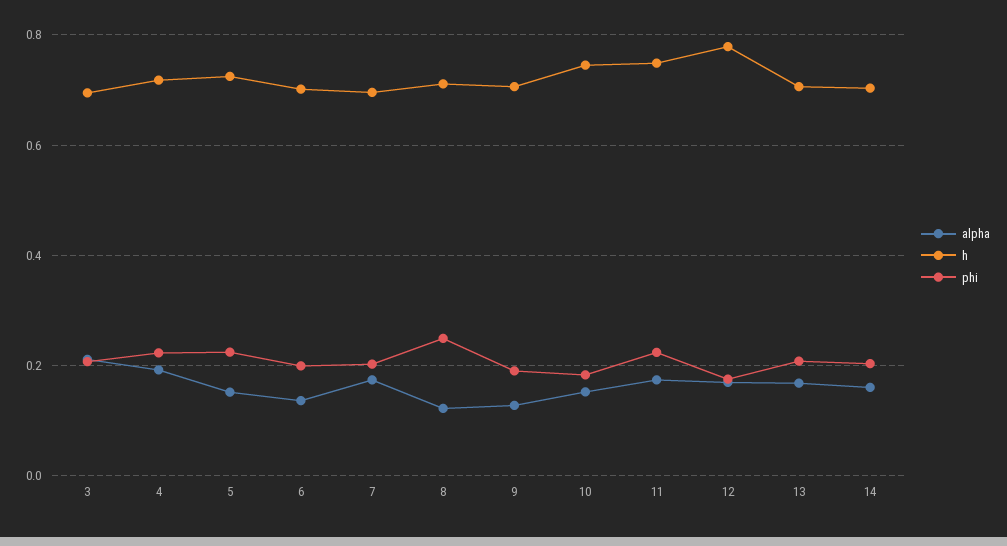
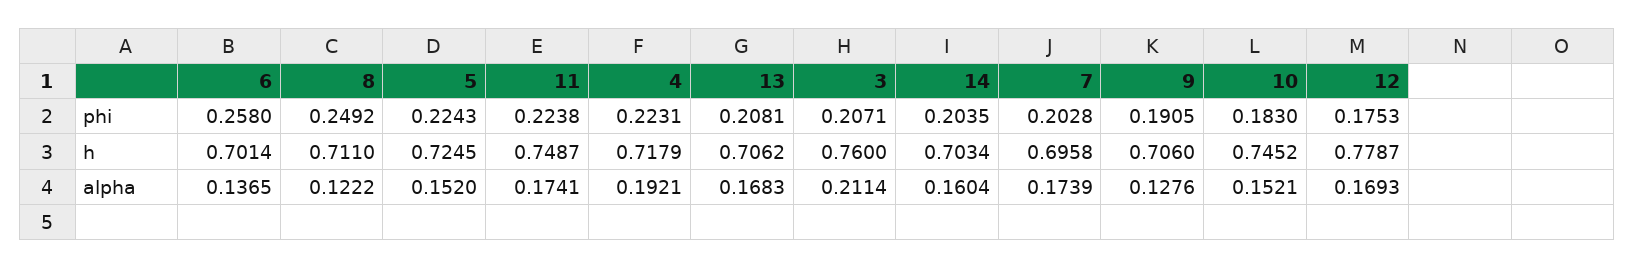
h, 3: 0.7 -> 0.76
phi, 6: 0.2 -> 0.258

